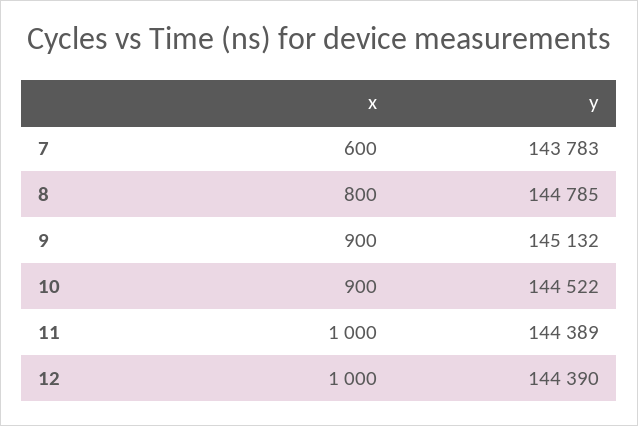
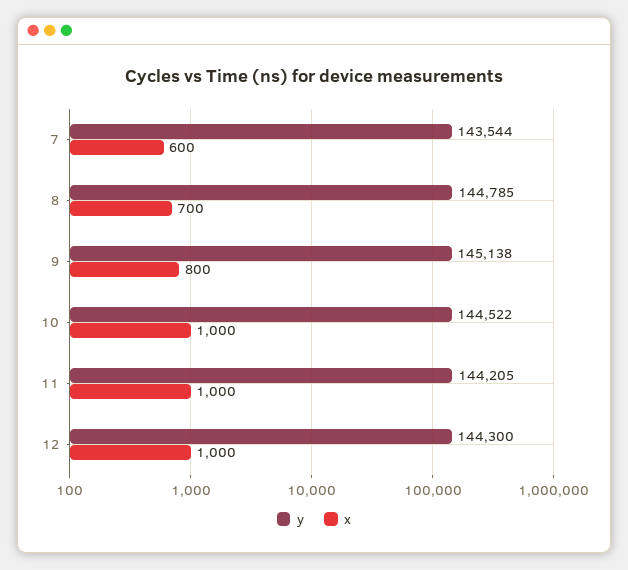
y, 7: 143783 -> 143544
x, 8: 800 -> 700
x, 9: 900 -> 800
y, 9: 145132 -> 145138
x, 10: 900 -> 1000
y, 11: 144389 -> 144205
y, 12: 144390 -> 144300

